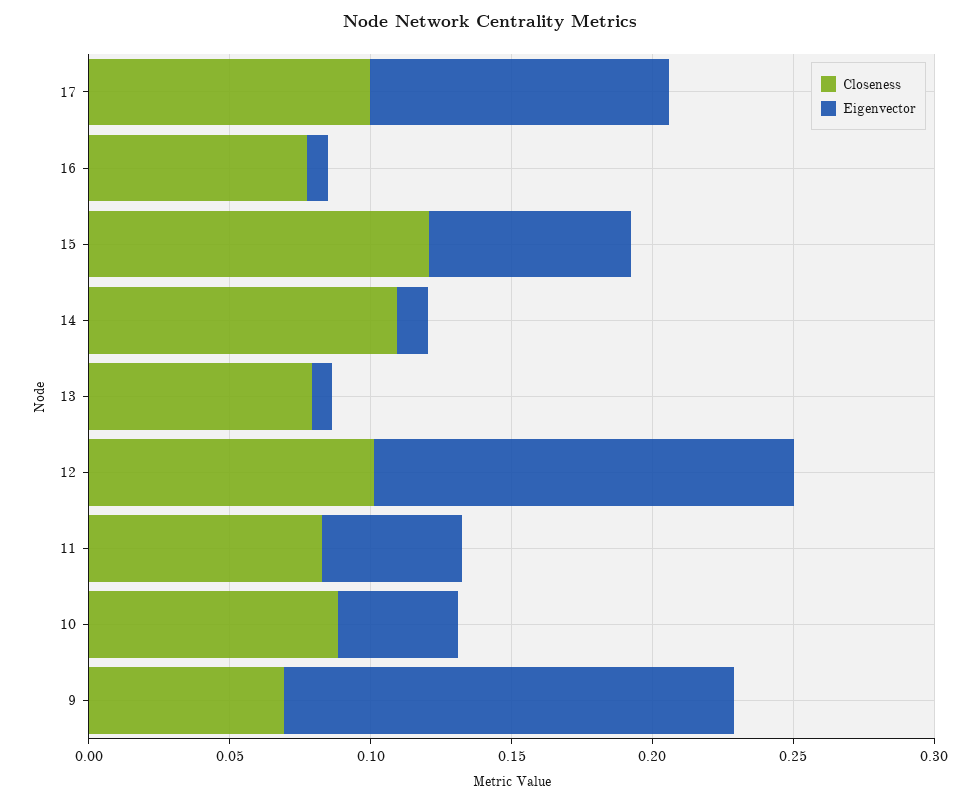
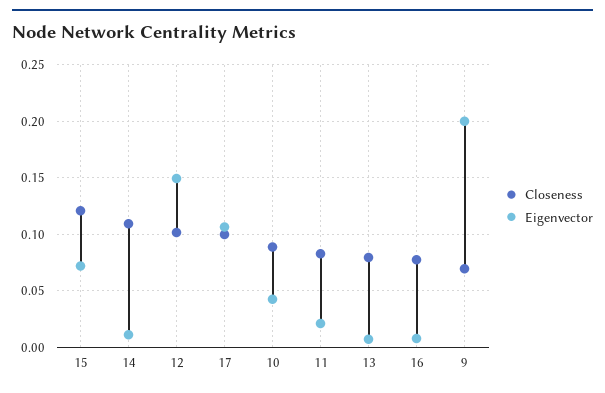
Eigenvector, 11: 0.05 -> 0.02
Eigenvector, 9: 0.16 -> 0.2

